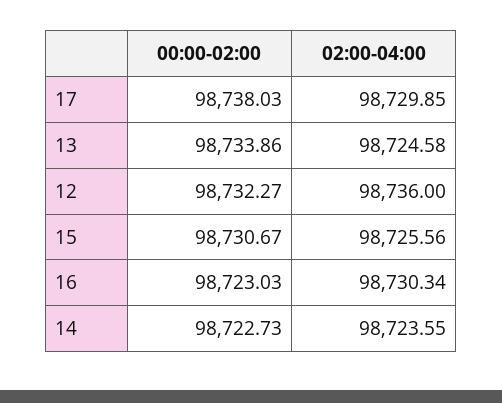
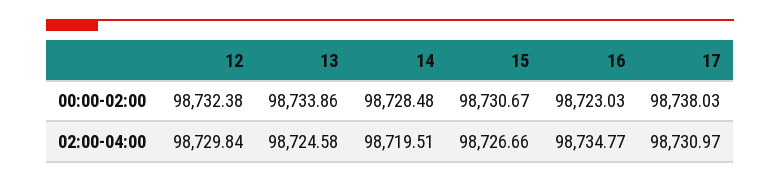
02:00-04:00, 17: 98729.85 -> 98730.97
00:00-02:00, 12: 98732.27 -> 98732.38
02:00-04:00, 12: 98736 -> 98729.84
02:00-04:00, 15: 98725.56 -> 98726.66
02:00-04:00, 16: 98730.34 -> 98734.77
00:00-02:00, 14: 98722.73 -> 98728.48
02:00-04:00, 14: 98723.55 -> 98719.51

